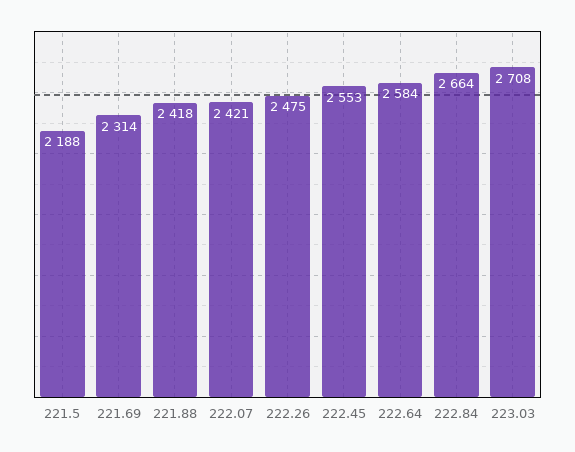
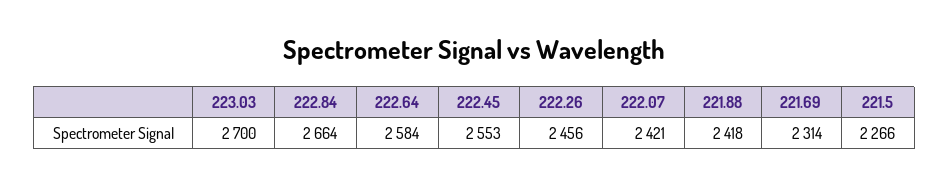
221.5: 2188 -> 2266
222.26: 2475 -> 2456
223.03: 2708 -> 2700

